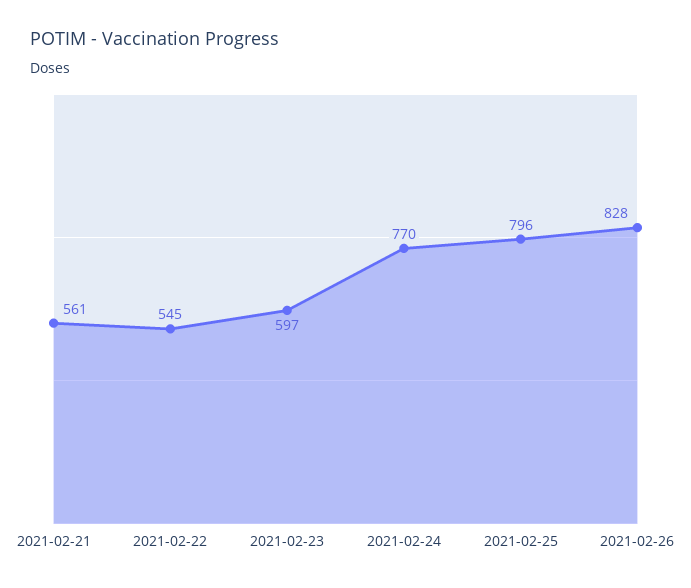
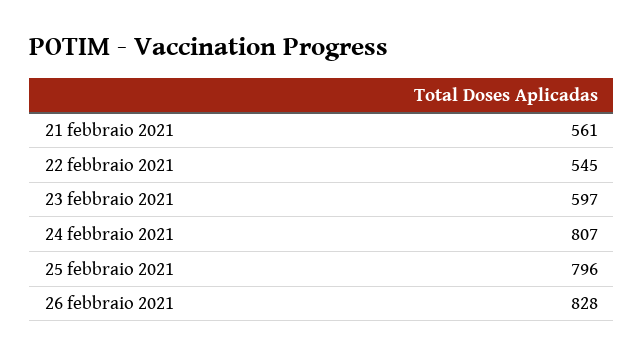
2021-02-24: 770 -> 807

